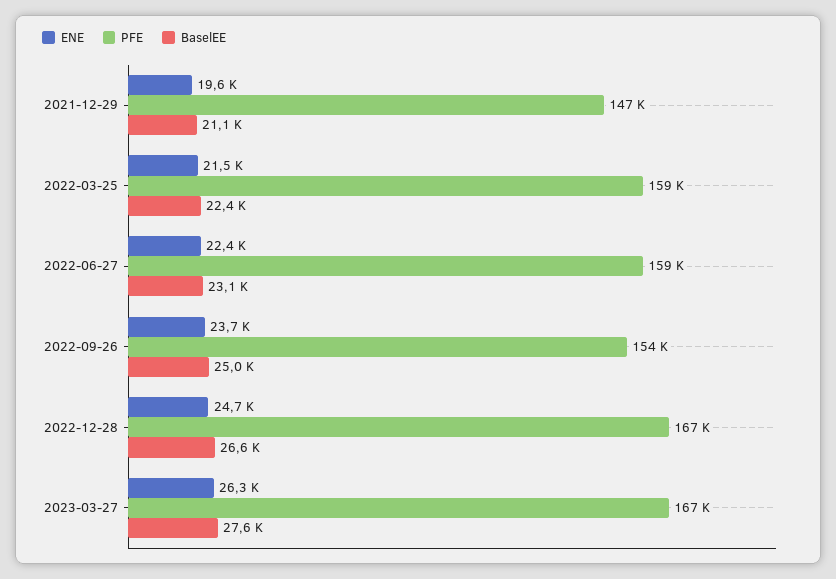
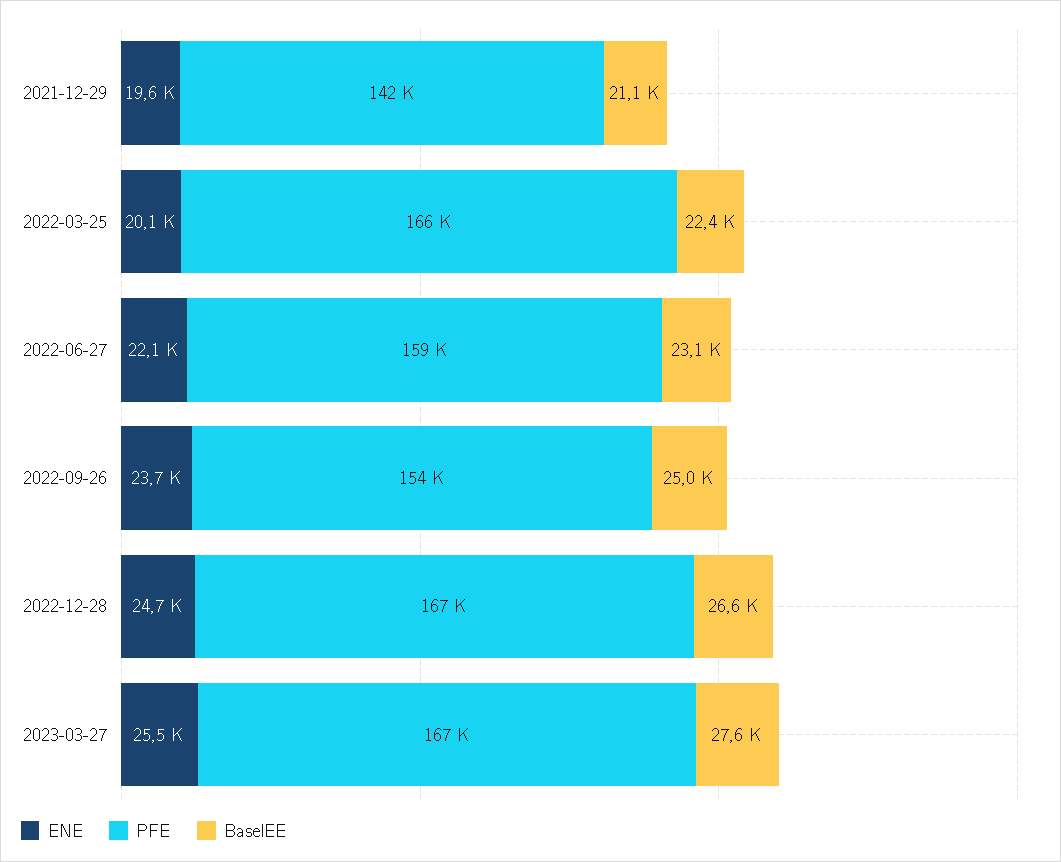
PFE, 2021-12-29: 147000 -> 142000
ENE, 2022-03-25: 21500 -> 20100
PFE, 2022-03-25: 159000 -> 166000
ENE, 2022-06-27: 22400 -> 22100
ENE, 2023-03-27: 26300 -> 25500

